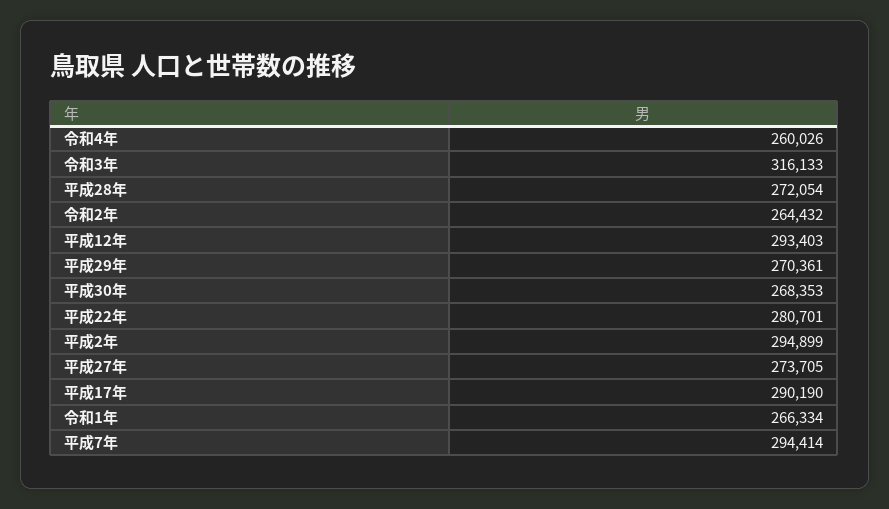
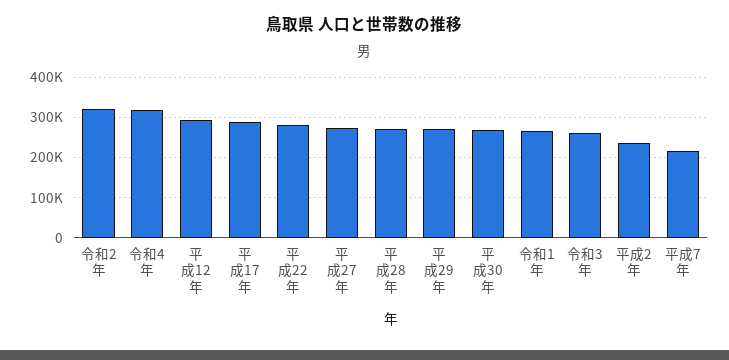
令和4年: 260026 -> 320000
令和3年: 316133 -> 260000
令和2年: 264432 -> 320000
平成2年: 294899 -> 240000
平成7年: 294414 -> 220000

